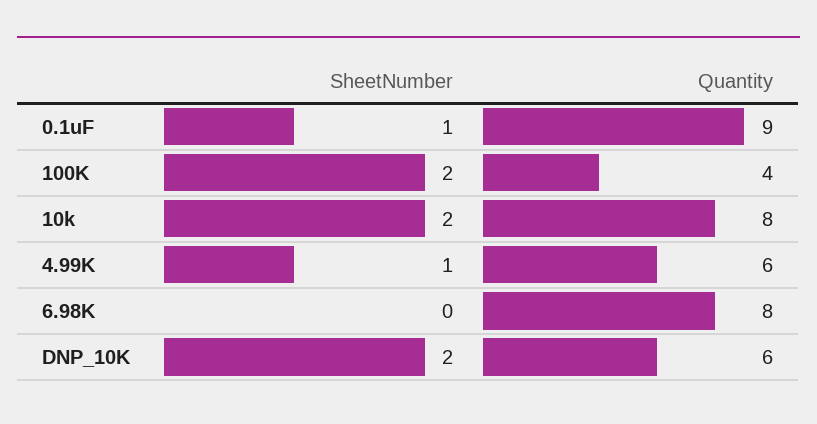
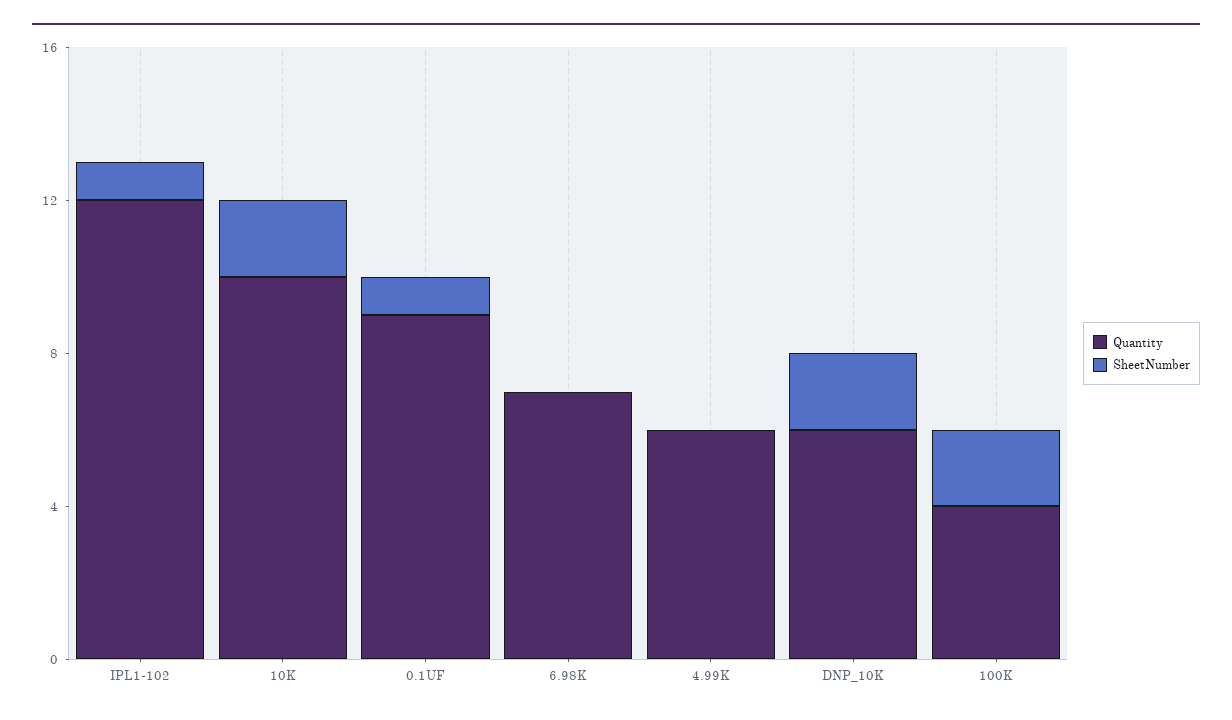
Quantity, 10k: 8 -> 10
SheetNumber, 4.99K: 1 -> 0
Quantity, 6.98K: 8 -> 7
Quantity, IPL1-102: none -> 12
SheetNumber, IPL1-102: none -> 1

